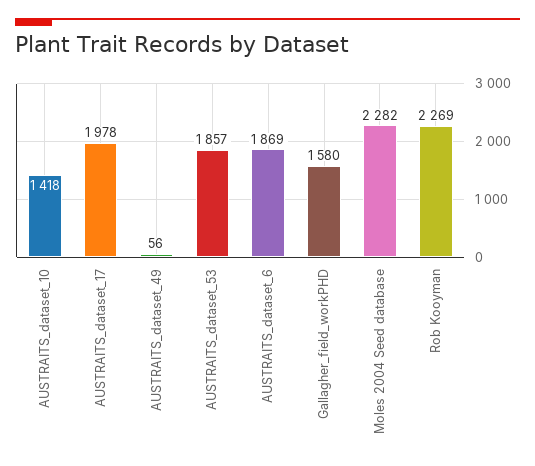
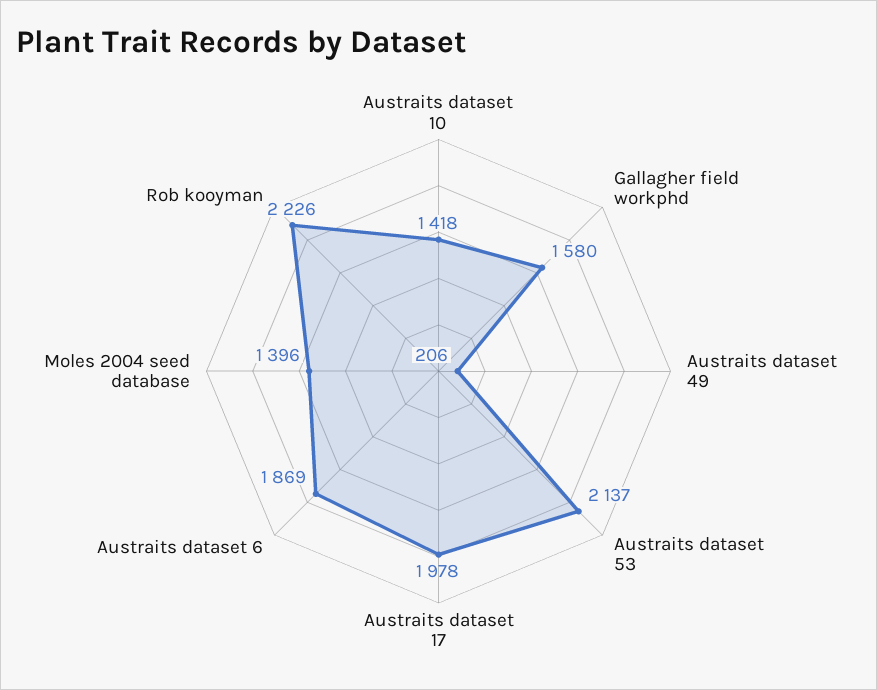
AUSTRAITS_dataset_49: 56 -> 206
AUSTRAITS_dataset_53: 1857 -> 2137
Moles 2004 Seed database: 2282 -> 1396
Rob Kooyman: 2269 -> 2226

